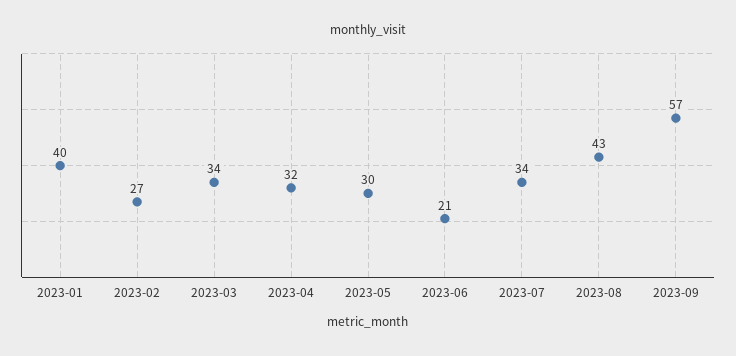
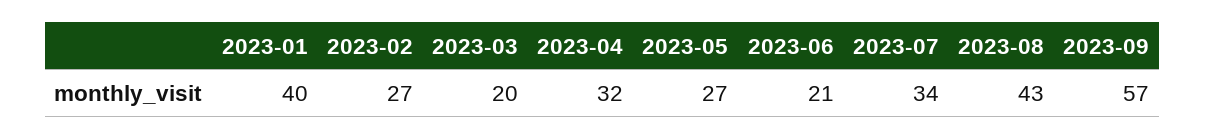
2023-03: 34 -> 20
2023-05: 30 -> 27

